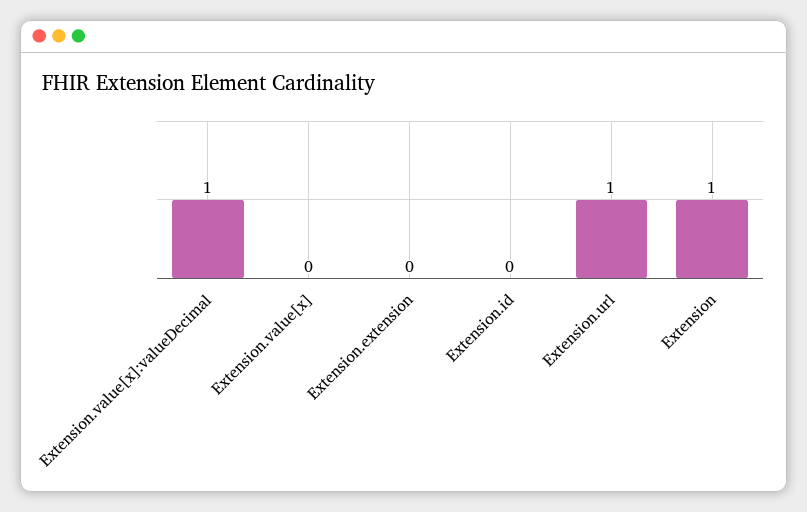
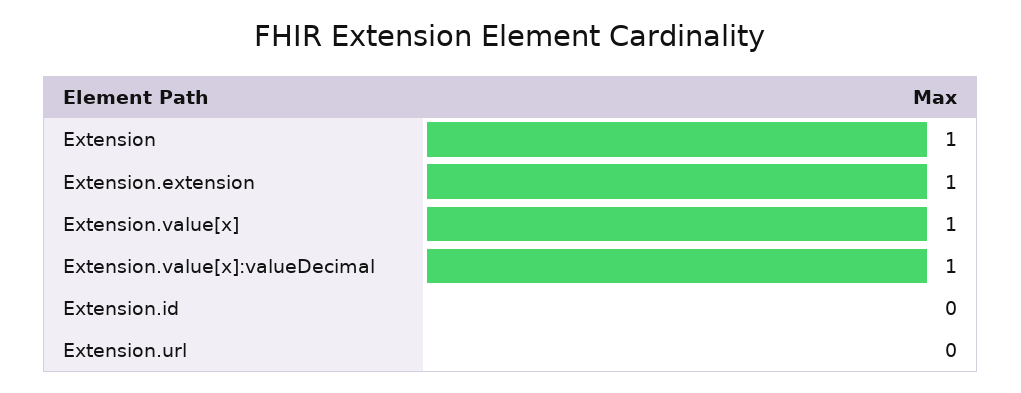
Extension.value[x]: 0 -> 1
Extension.extension: 0 -> 1
Extension.url: 1 -> 0

